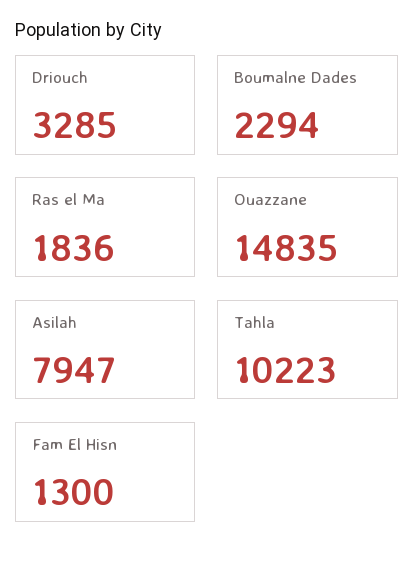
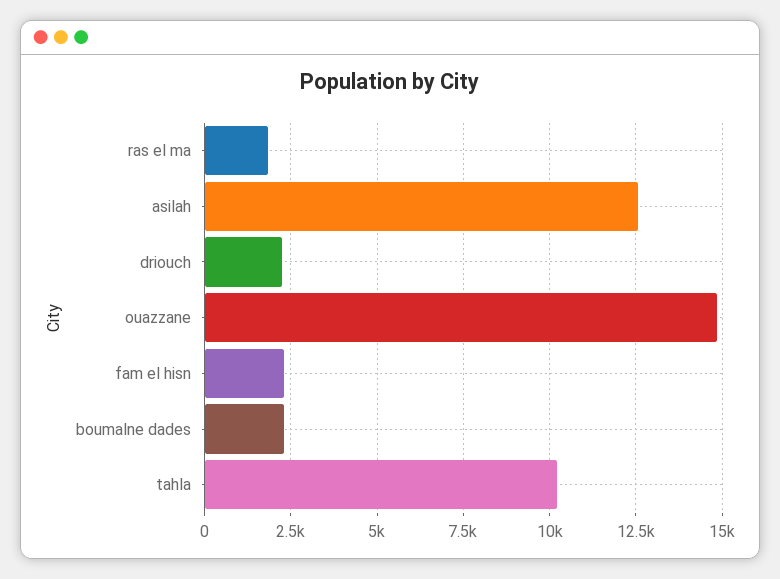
Driouch: 3285 -> 2250
Asilah: 7947 -> 12500
Fam El Hisn: 1300 -> 2250

